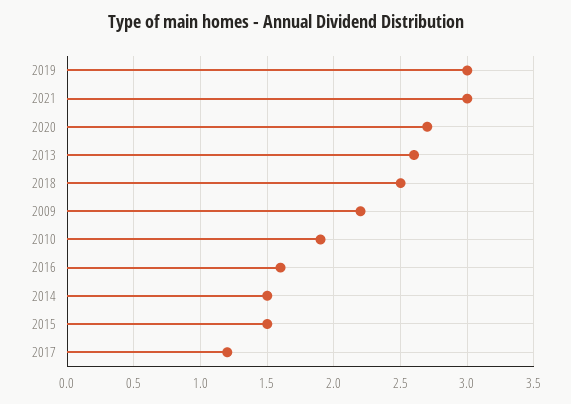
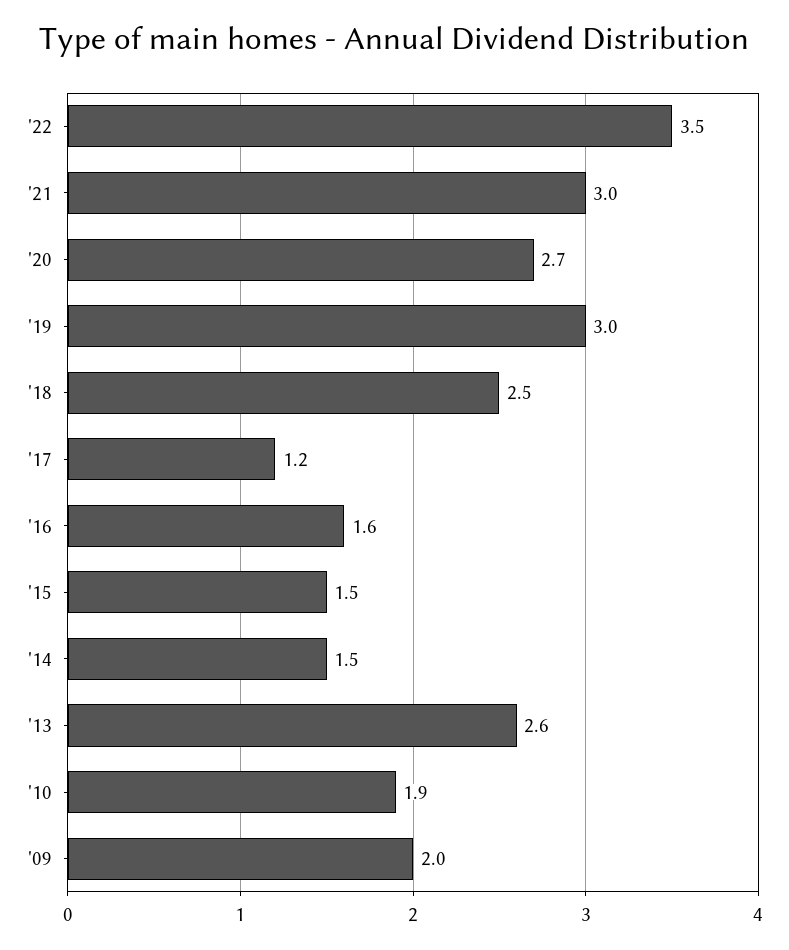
2009: 2.2 -> 2
'22: none -> 3.5

